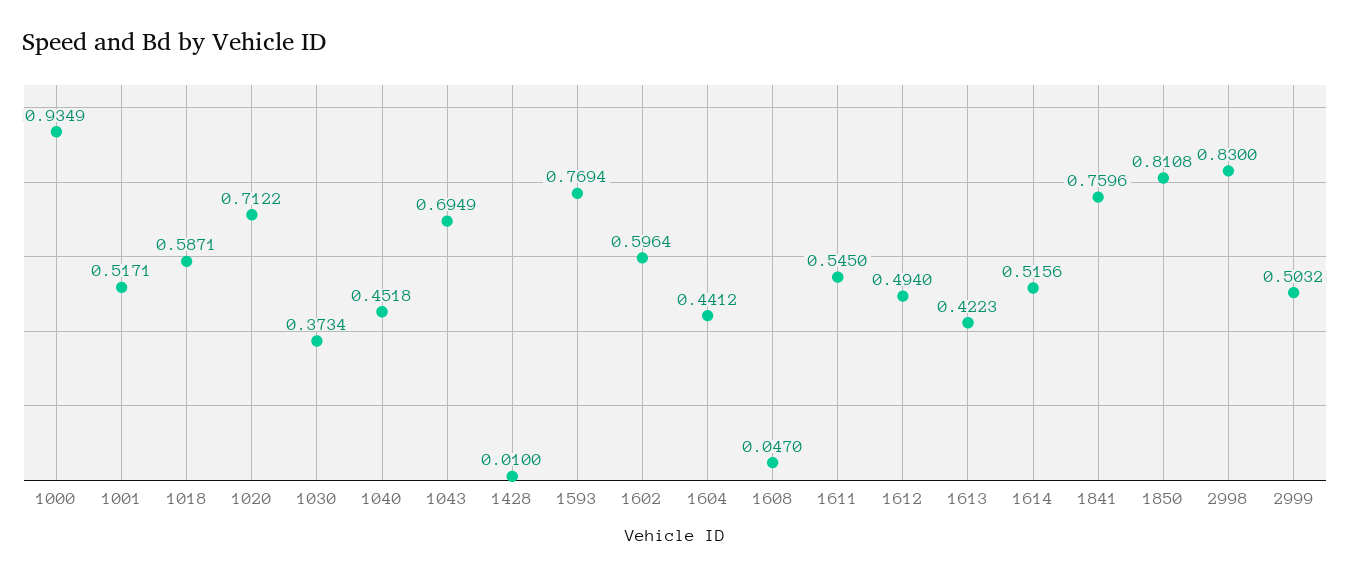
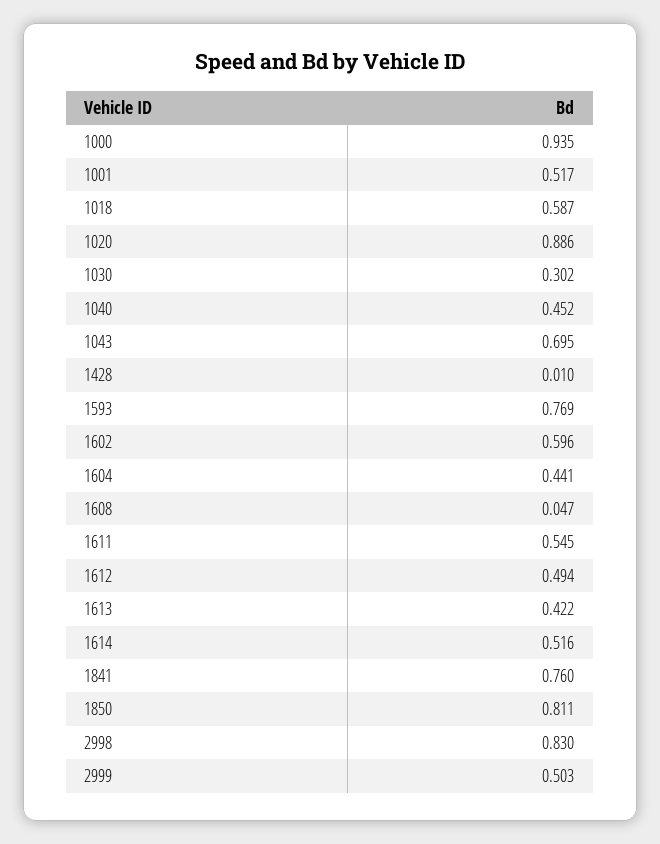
1020: 0.7122 -> 0.886
1030: 0.3734 -> 0.302

